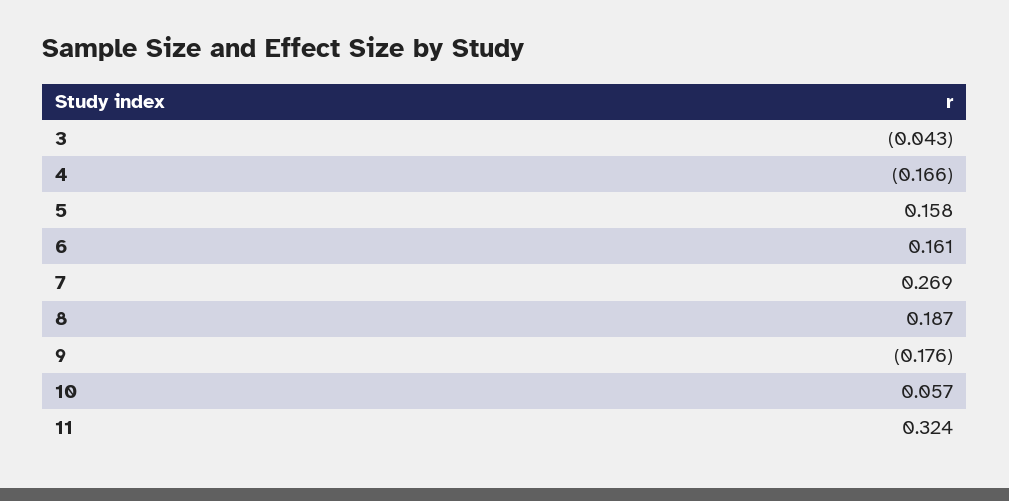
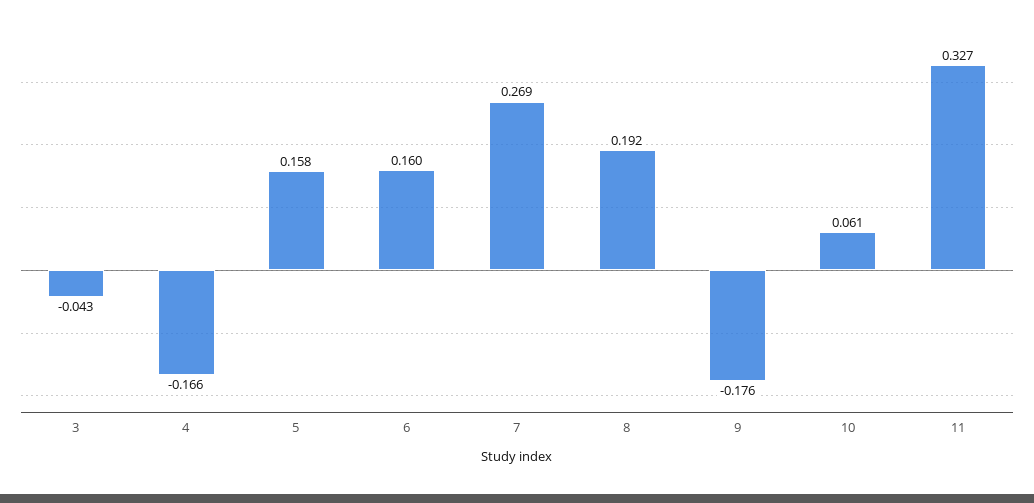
6: 0.161 -> 0.16
8: 0.187 -> 0.192
10: 0.057 -> 0.061
11: 0.324 -> 0.327

